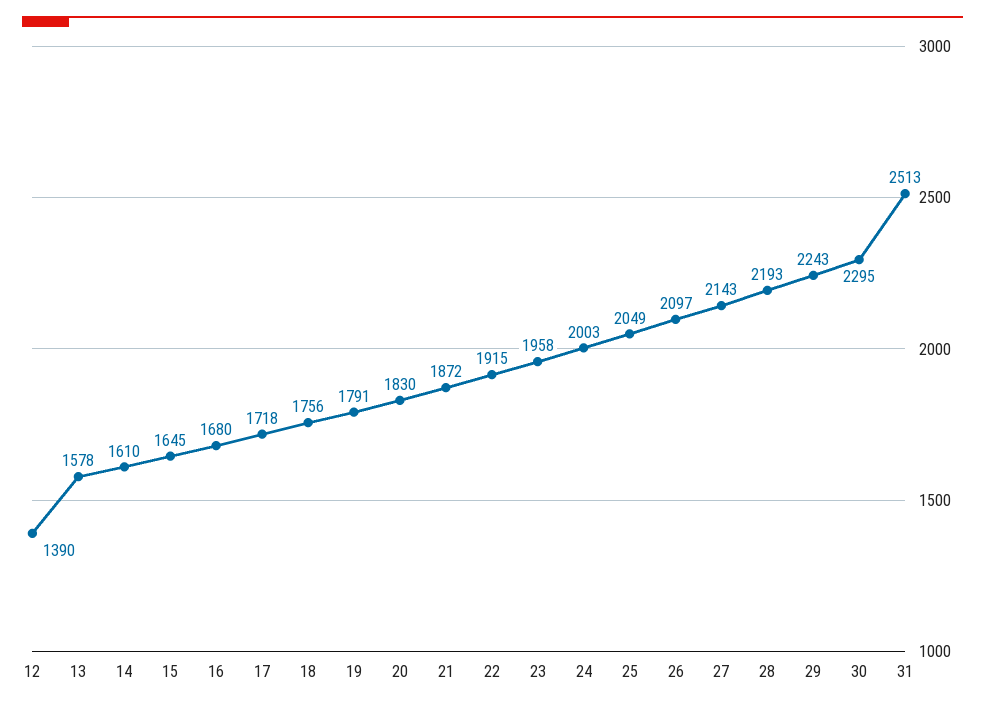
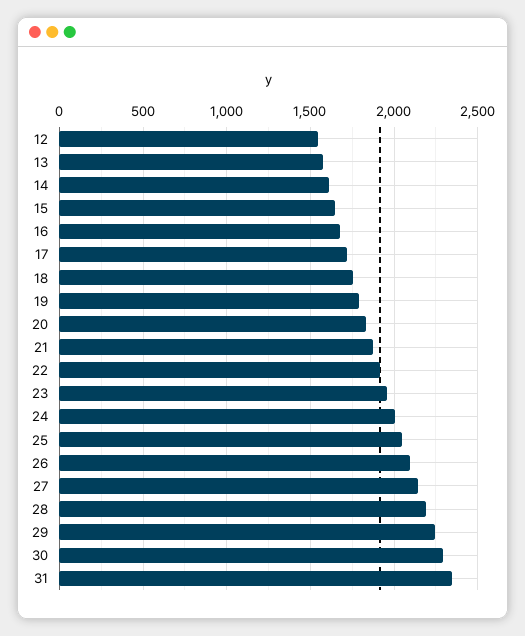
12: 1390 -> 1550
31: 2513 -> 2350

